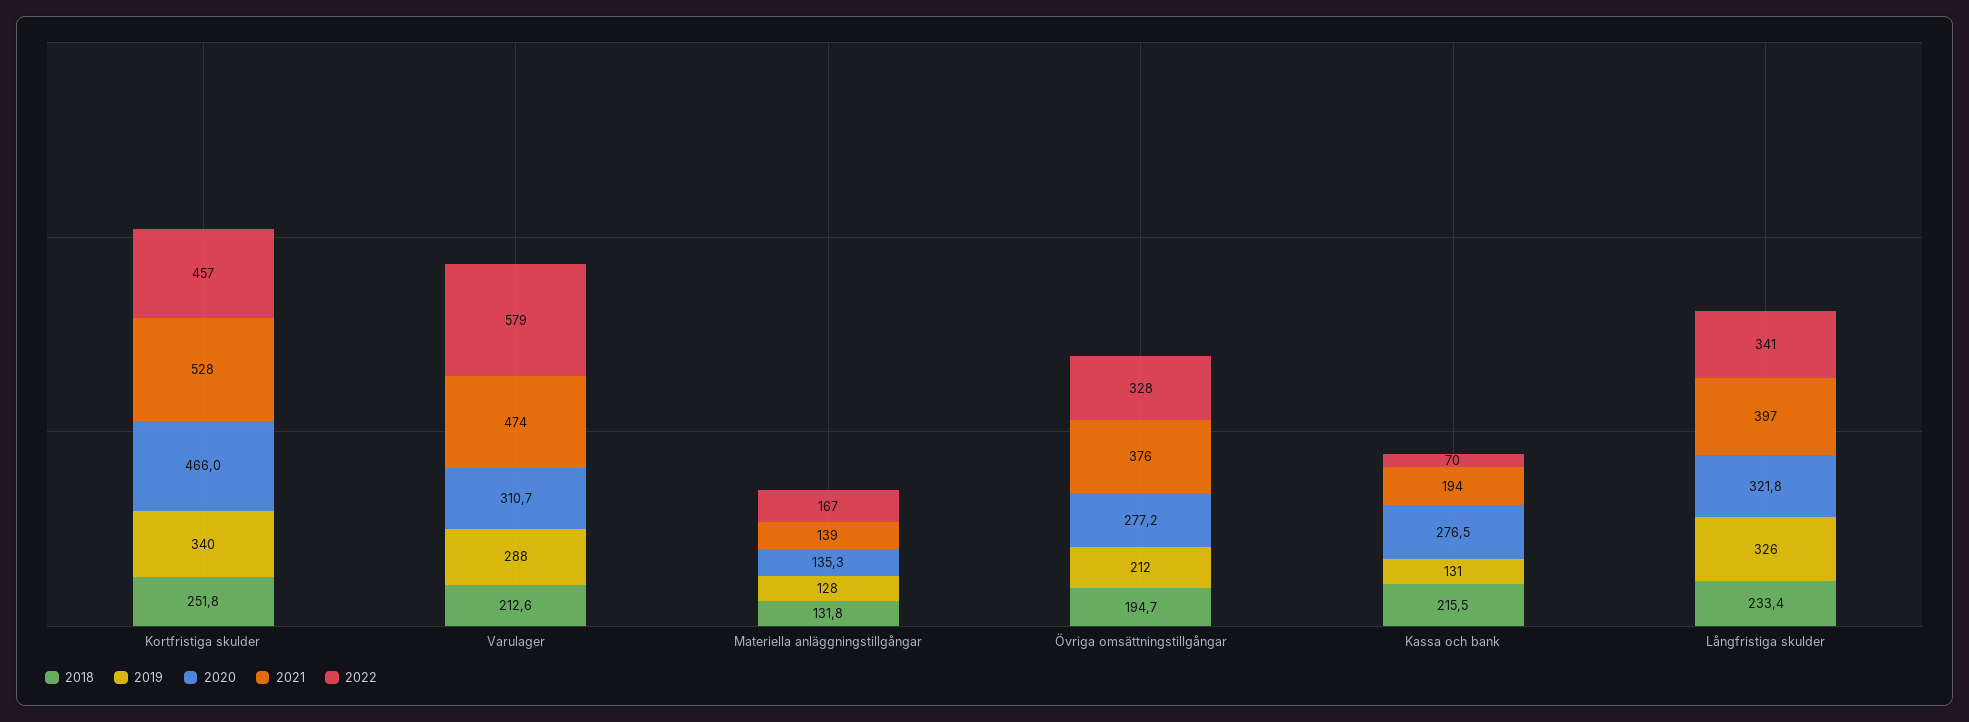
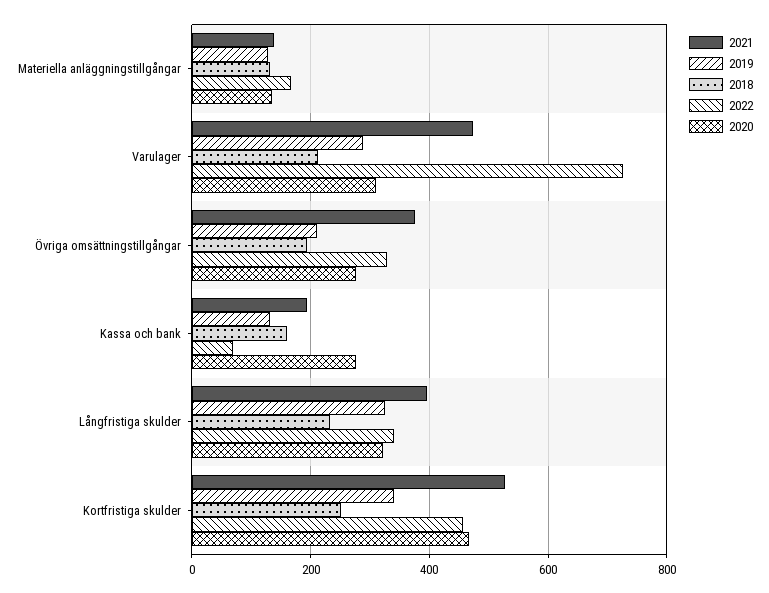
2022, Varulager: 579 -> 720
2018, Kassa och bank: 215.5 -> 160

